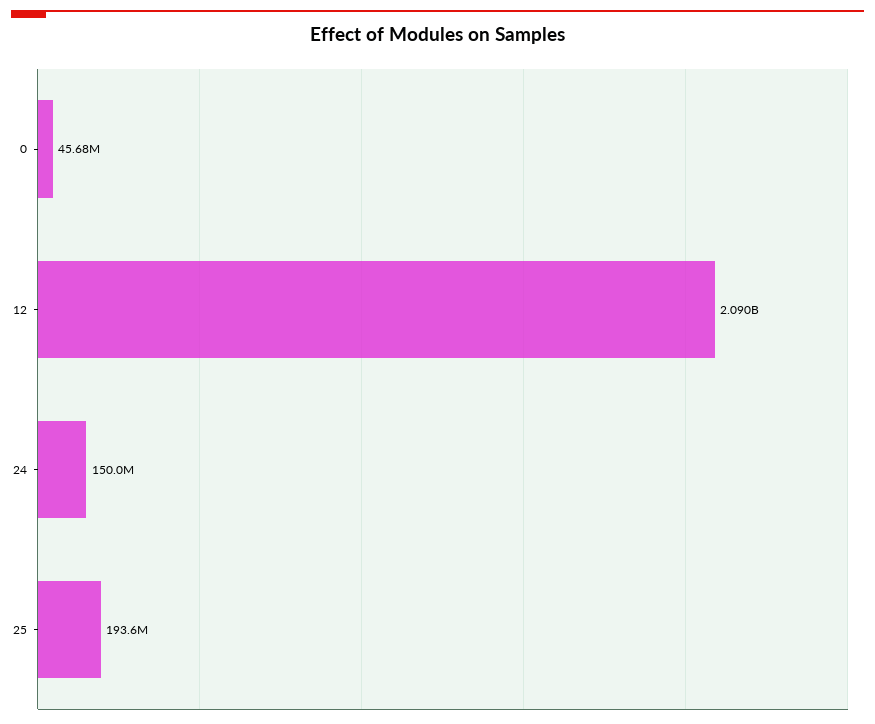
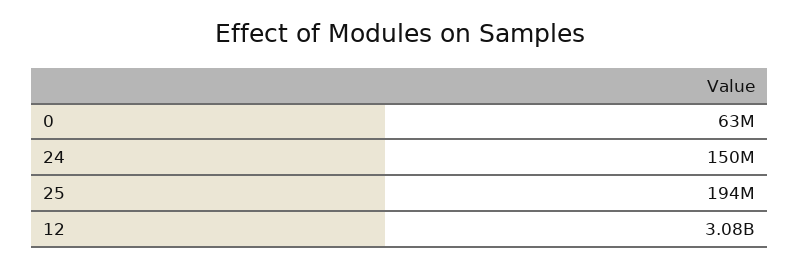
0: 45680000 -> 63000000
12: 2090000000 -> 3080000000

